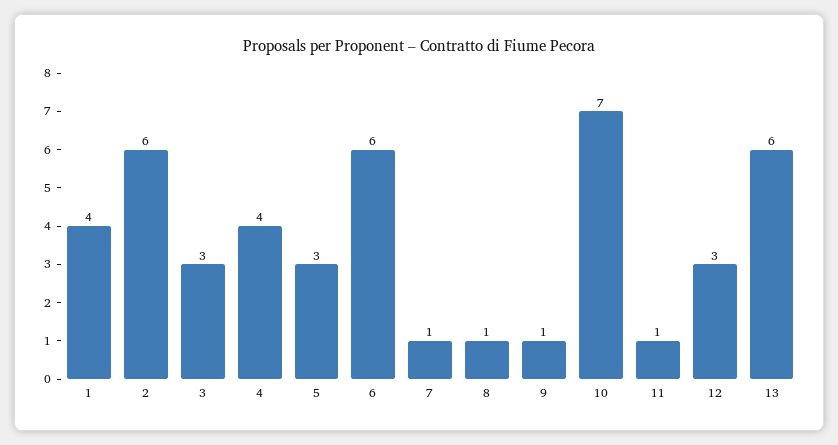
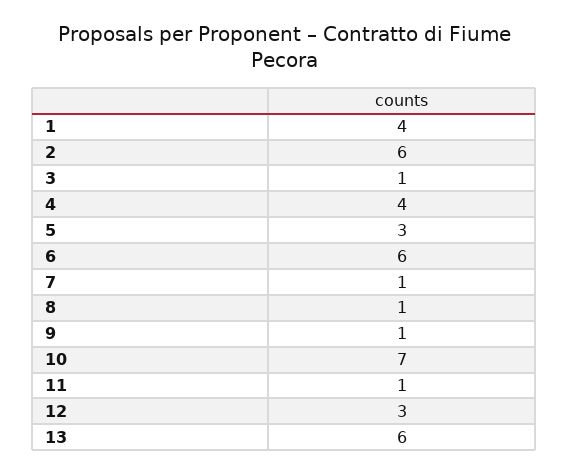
3: 3 -> 1

